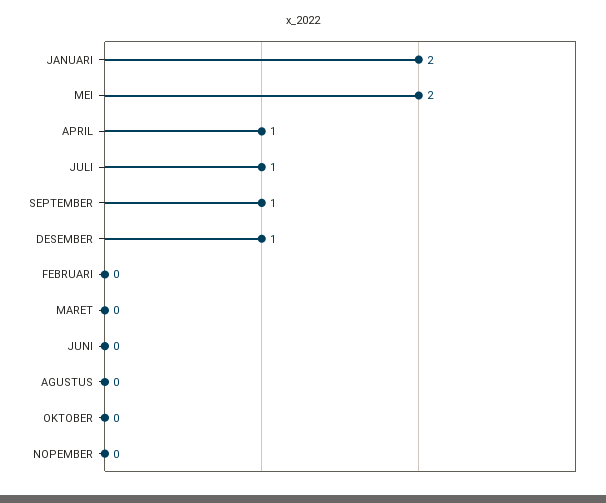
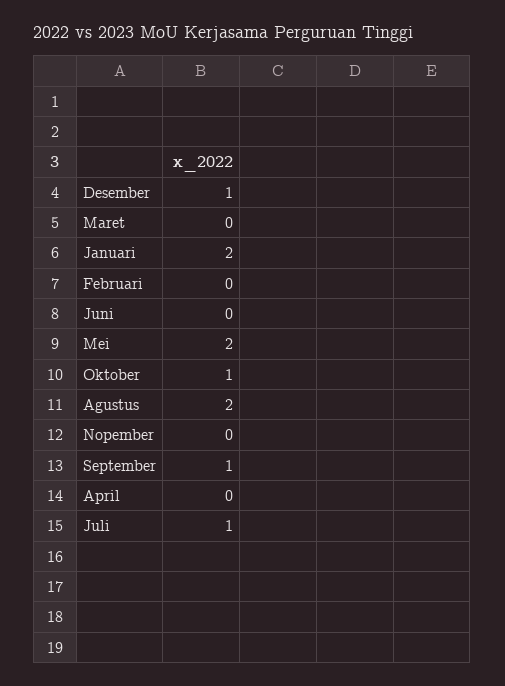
APRIL: 1 -> 0
AGUSTUS: 0 -> 2
OKTOBER: 0 -> 1

